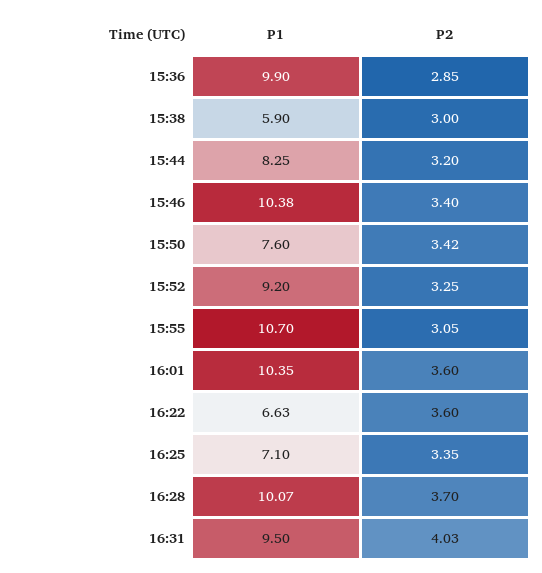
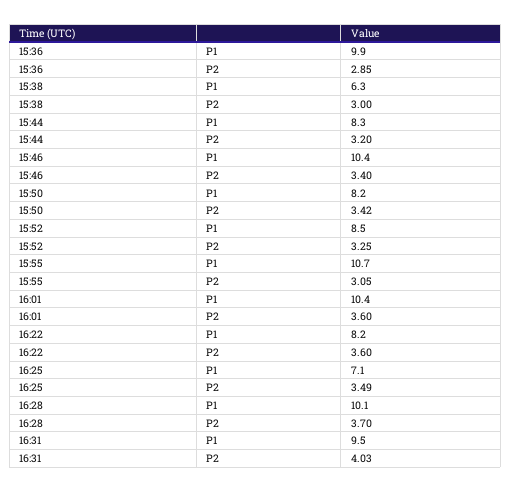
P1, 15:38: 5.9 -> 6.3
P1, 15:50: 7.6 -> 8.2
P1, 15:52: 9.2 -> 8.5
P1, 16:22: 6.63 -> 8.2
P2, 16:25: 3.35 -> 3.49

